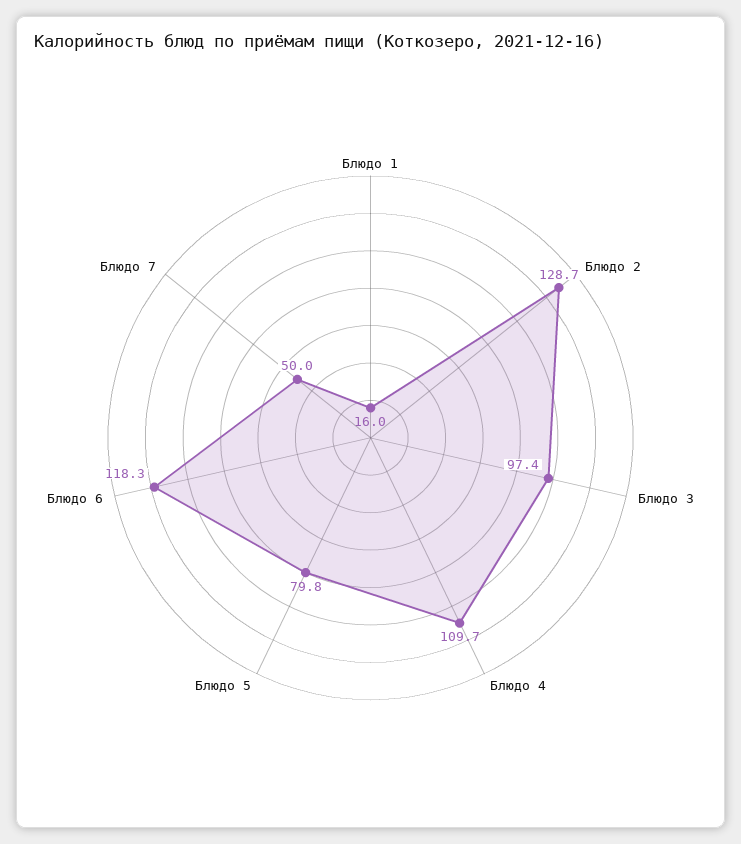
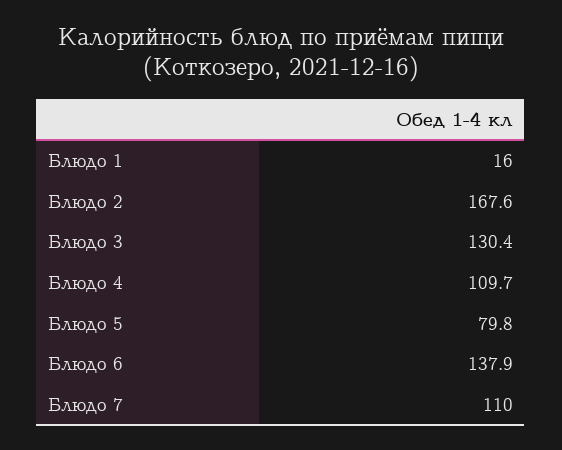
Блюдо 2: 128.7 -> 167.6
Блюдо 3: 97.4 -> 130.4
Блюдо 6: 118.3 -> 137.9
Блюдо 7: 50 -> 110

